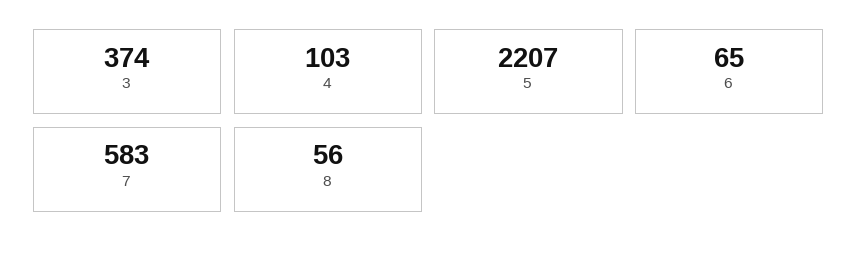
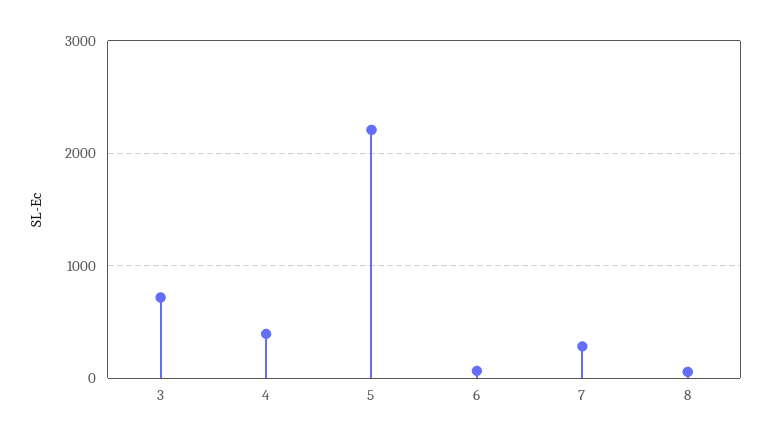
3: 374 -> 700
4: 103 -> 400
7: 583 -> 300

